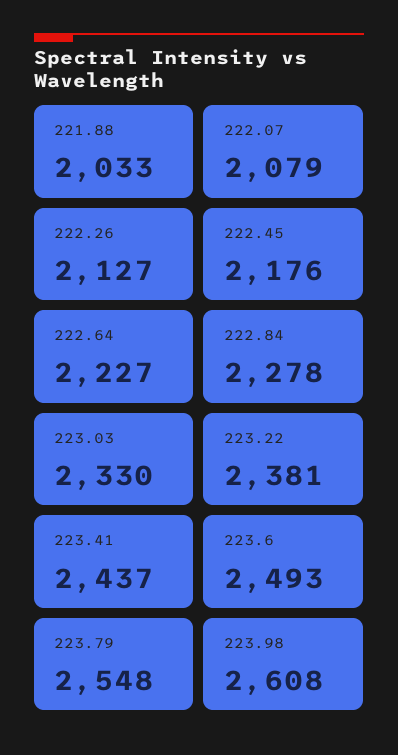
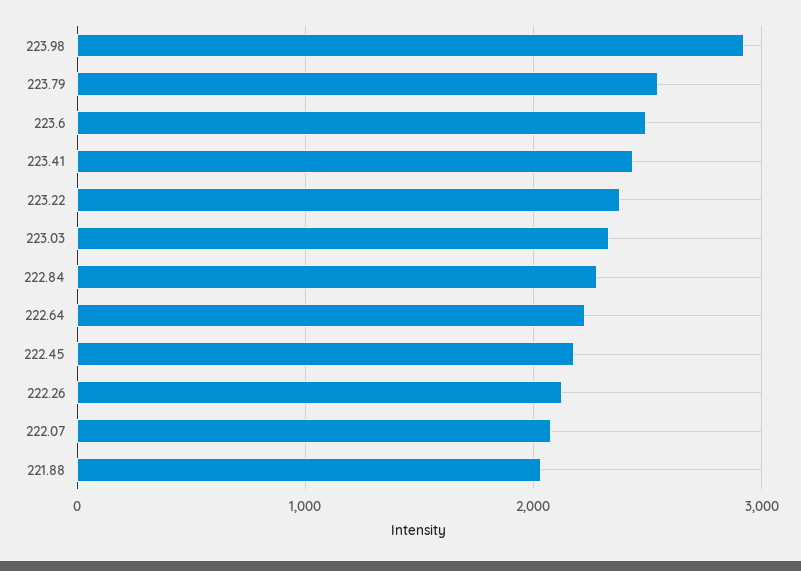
223.98: 2608 -> 2900

